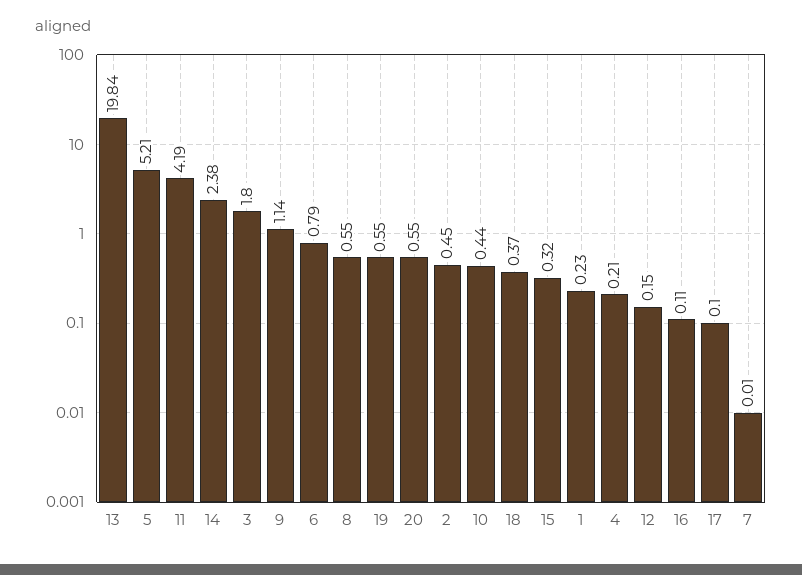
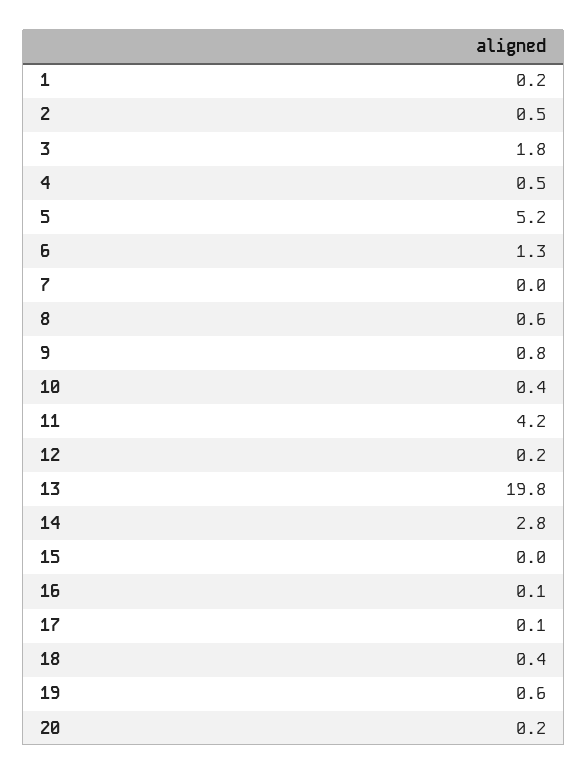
14: 2.38 -> 2.8
9: 1.14 -> 0.8
6: 0.79 -> 1.3
20: 0.55 -> 0.2
15: 0.32 -> 0
4: 0.21 -> 0.5

